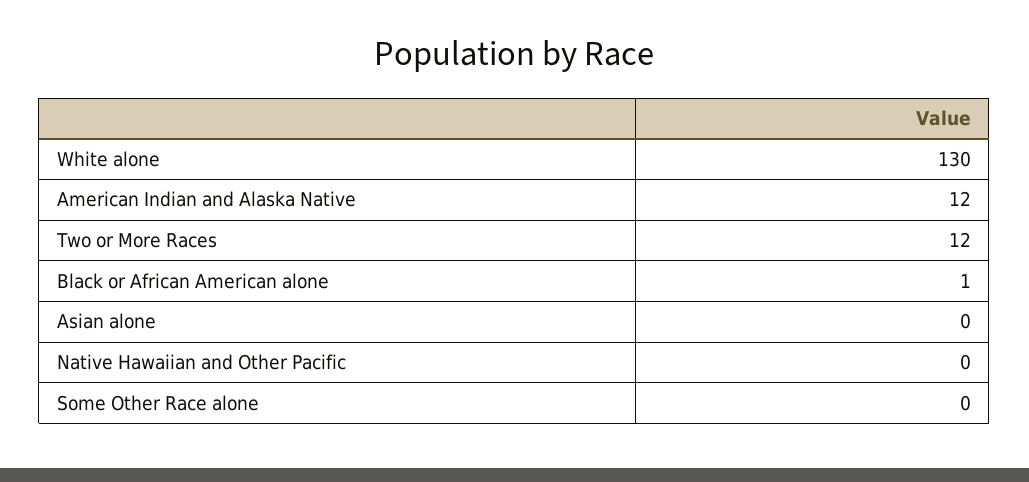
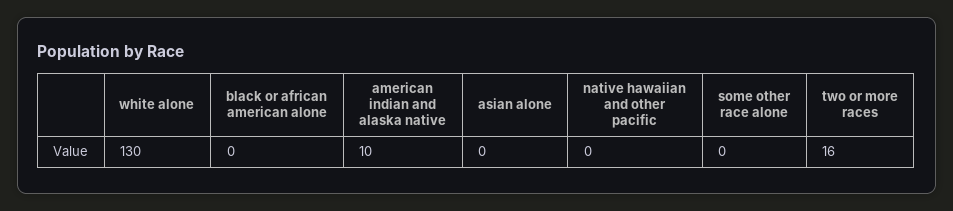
American Indian and Alaska Native: 12 -> 10
Two or More Races: 12 -> 16
Black or African American alone: 1 -> 0

